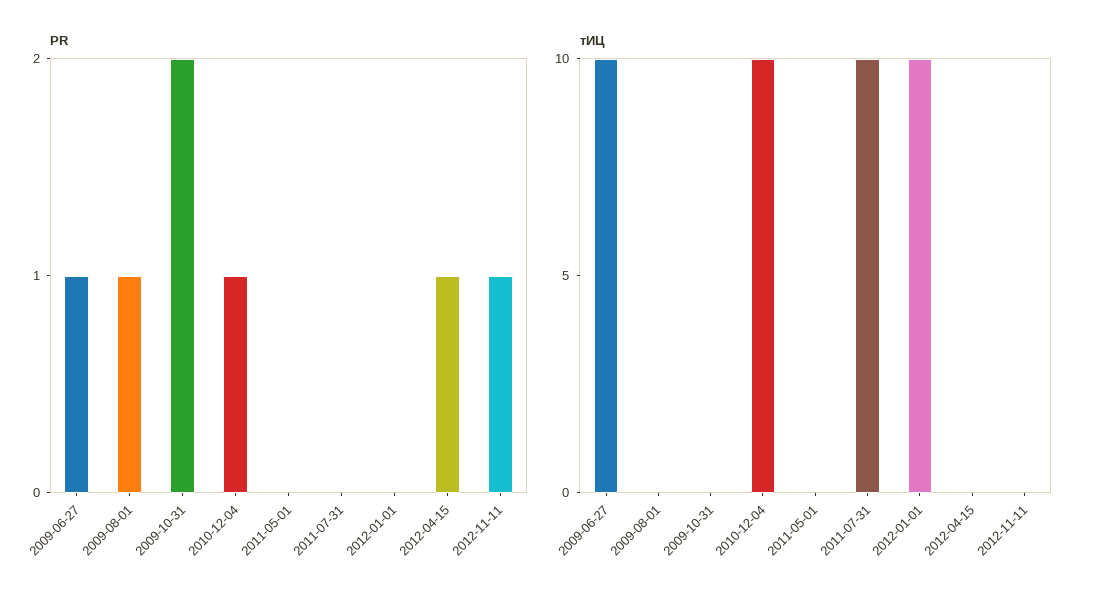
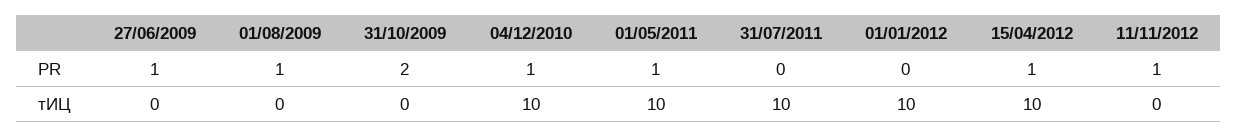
PR, 2011-05-01: 0 -> 1
тИЦ, 2009-06-27: 10 -> 0
тИЦ, 2011-05-01: 0 -> 10
тИЦ, 2012-04-15: 0 -> 10

